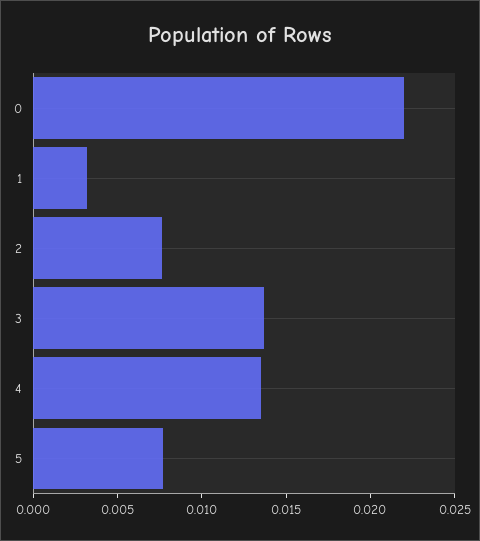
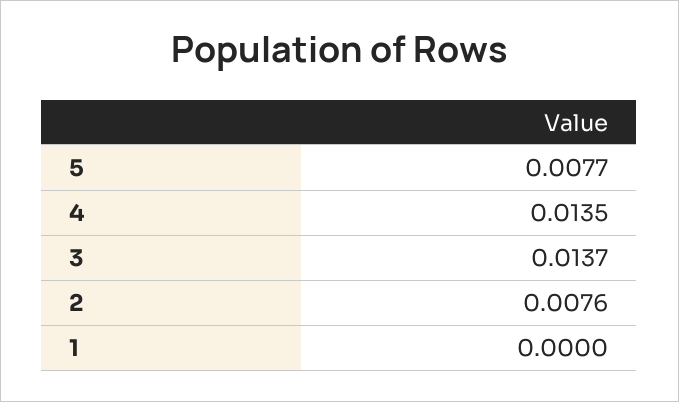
0: 0.022 -> none
1: 0.003 -> 0

